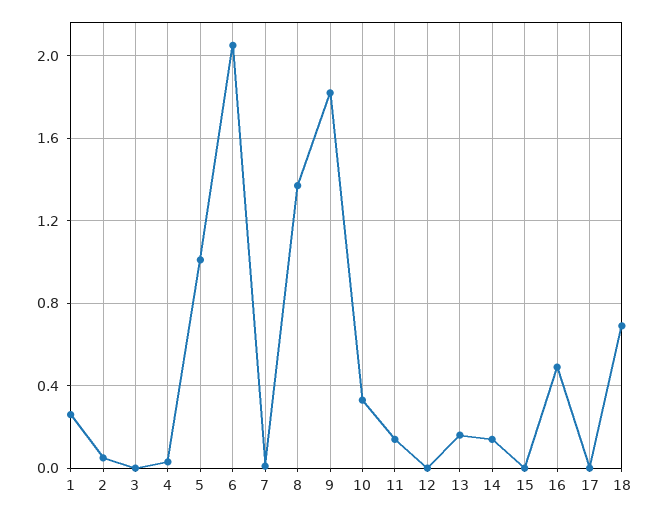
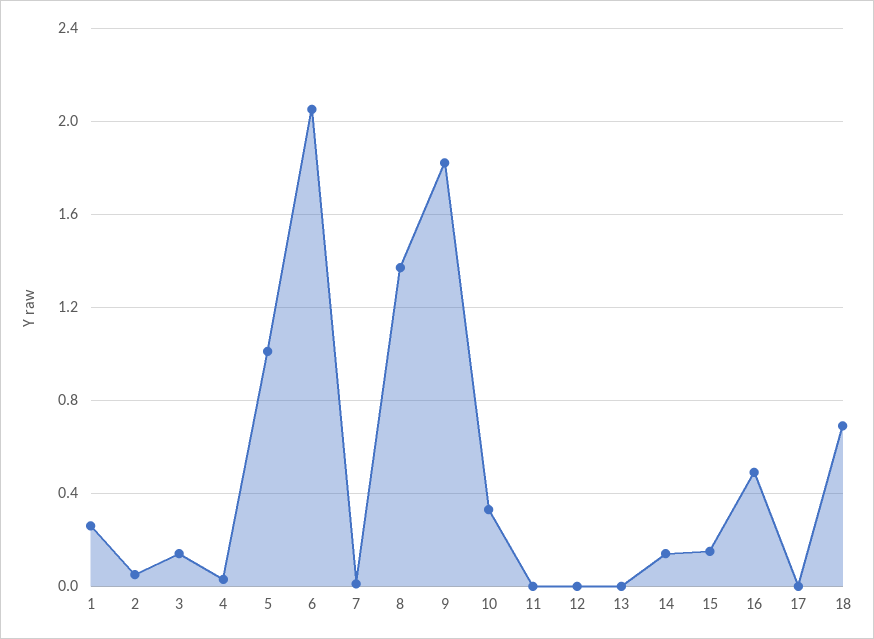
3: 0 -> 0.15
11: 0.15 -> 0
13: 0.15 -> 0
15: 0 -> 0.15

